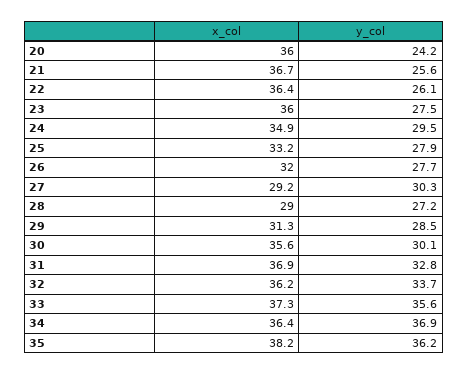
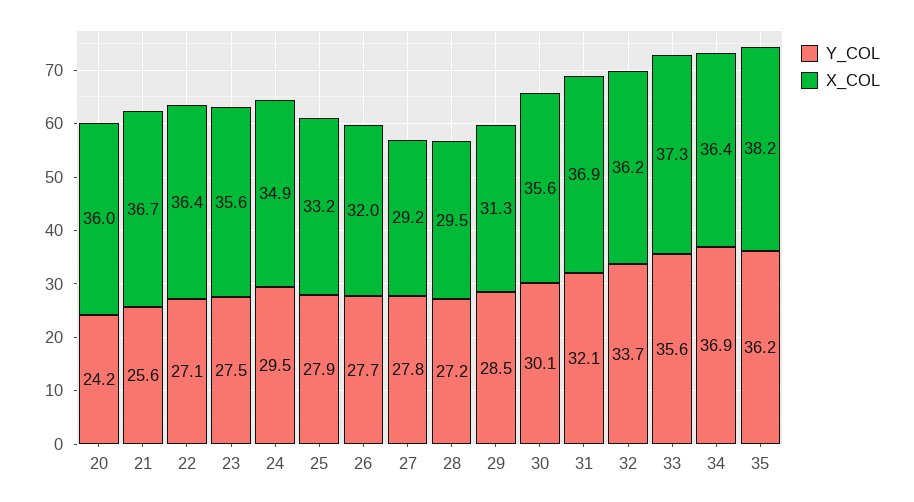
y_col, 22: 26.1 -> 27.1
x_col, 23: 36 -> 35.6
y_col, 27: 30.3 -> 27.8
x_col, 28: 29 -> 29.5
y_col, 31: 32.8 -> 32.1

